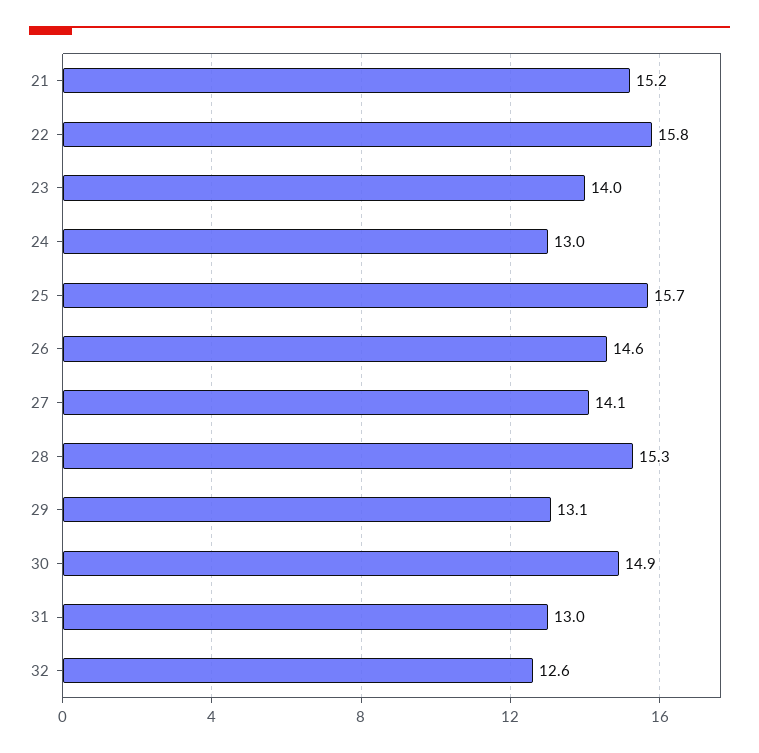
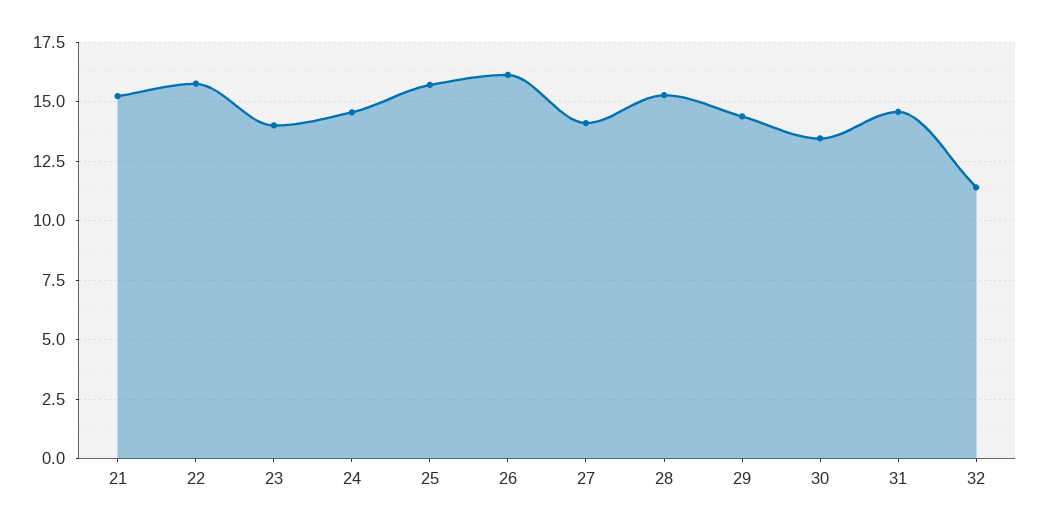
24: 13 -> 14.5
26: 14.6 -> 16
29: 13.1 -> 14.5
30: 14.9 -> 13.5
31: 13 -> 14.5
32: 12.6 -> 11.5

